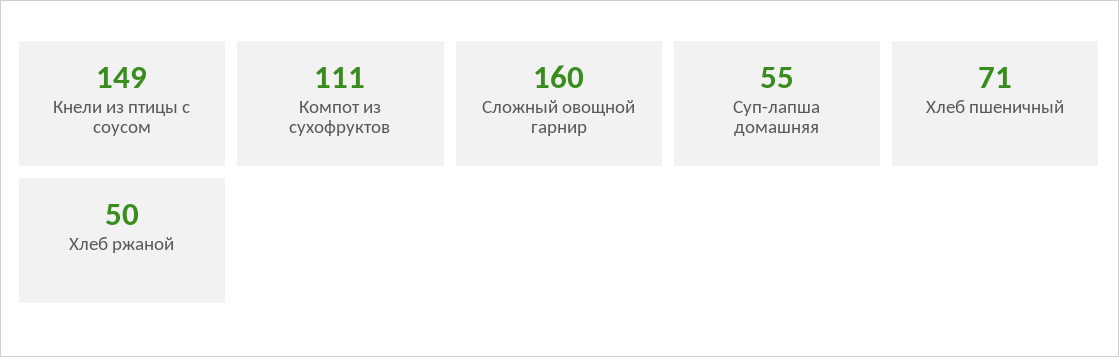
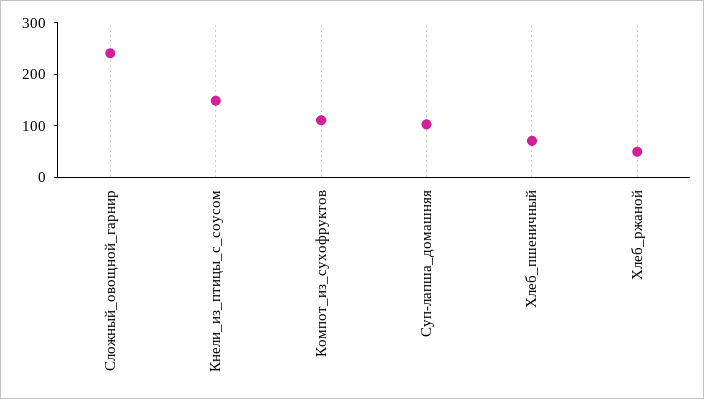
Сложный овощной гарнир: 160 -> 240
Суп-лапша домашняя: 55 -> 100

